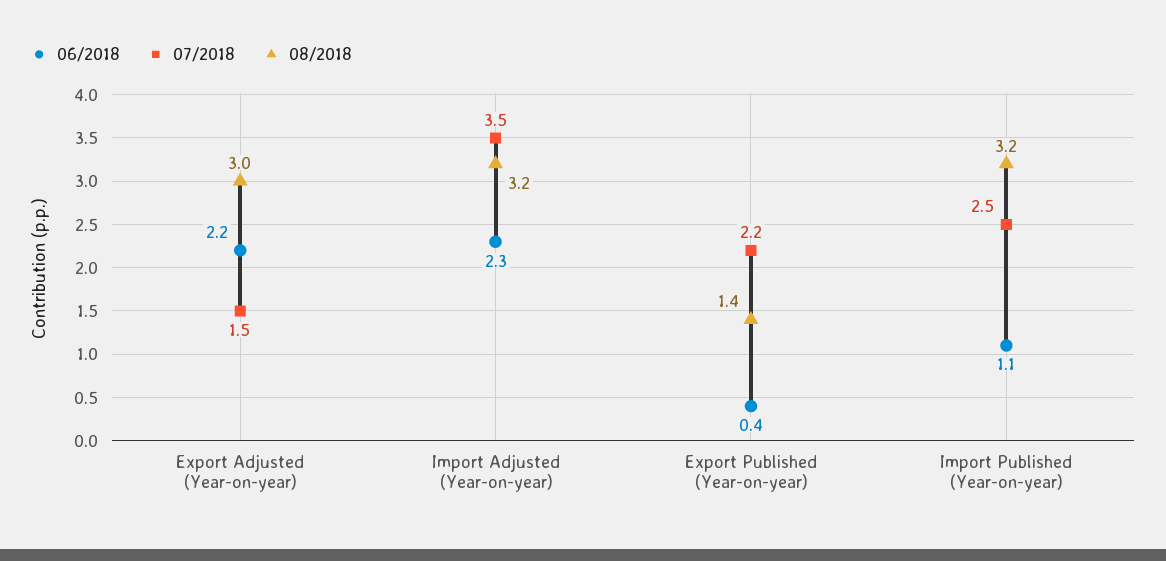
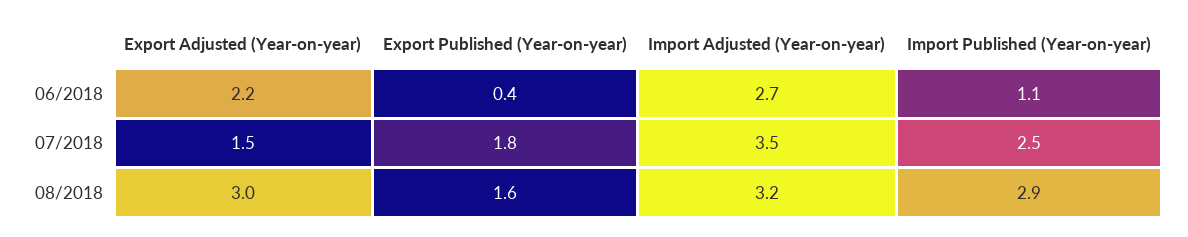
06/2018, Import Adjusted (Year-on-year): 2.3 -> 2.7
07/2018, Export Published (Year-on-year): 2.2 -> 1.8
08/2018, Export Published (Year-on-year): 1.4 -> 1.6
08/2018, Import Published (Year-on-year): 3.2 -> 2.9

